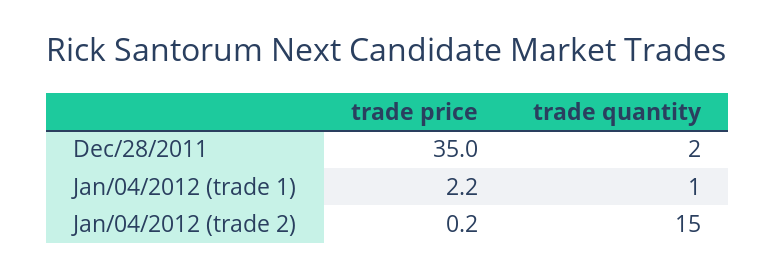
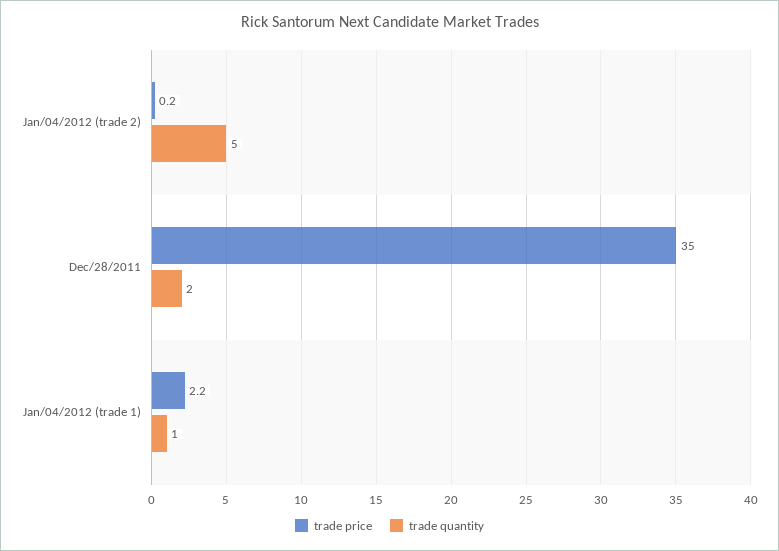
trade quantity, Jan/04/2012 (trade 2): 15 -> 5

